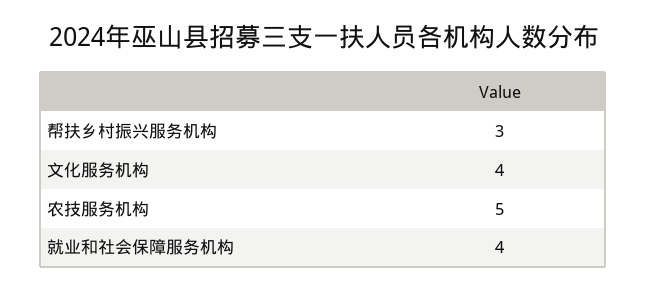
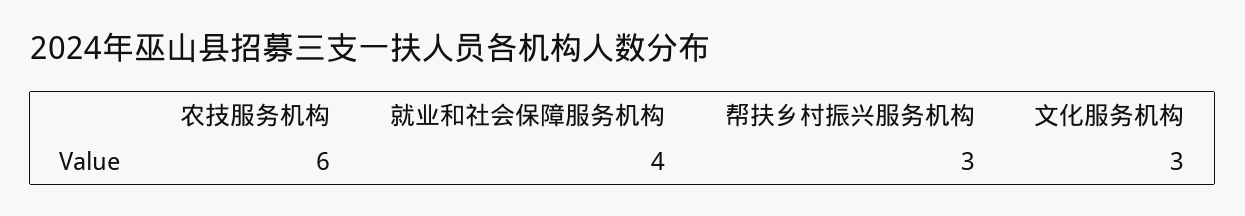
文化服务机构: 4 -> 3
农技服务机构: 5 -> 6

